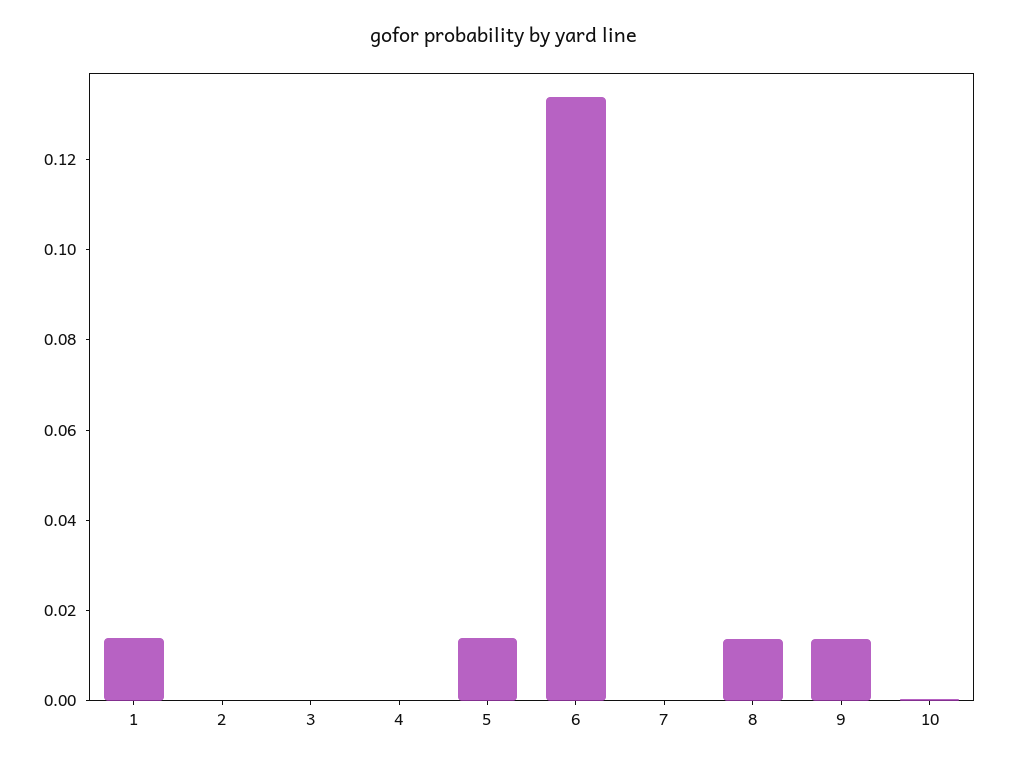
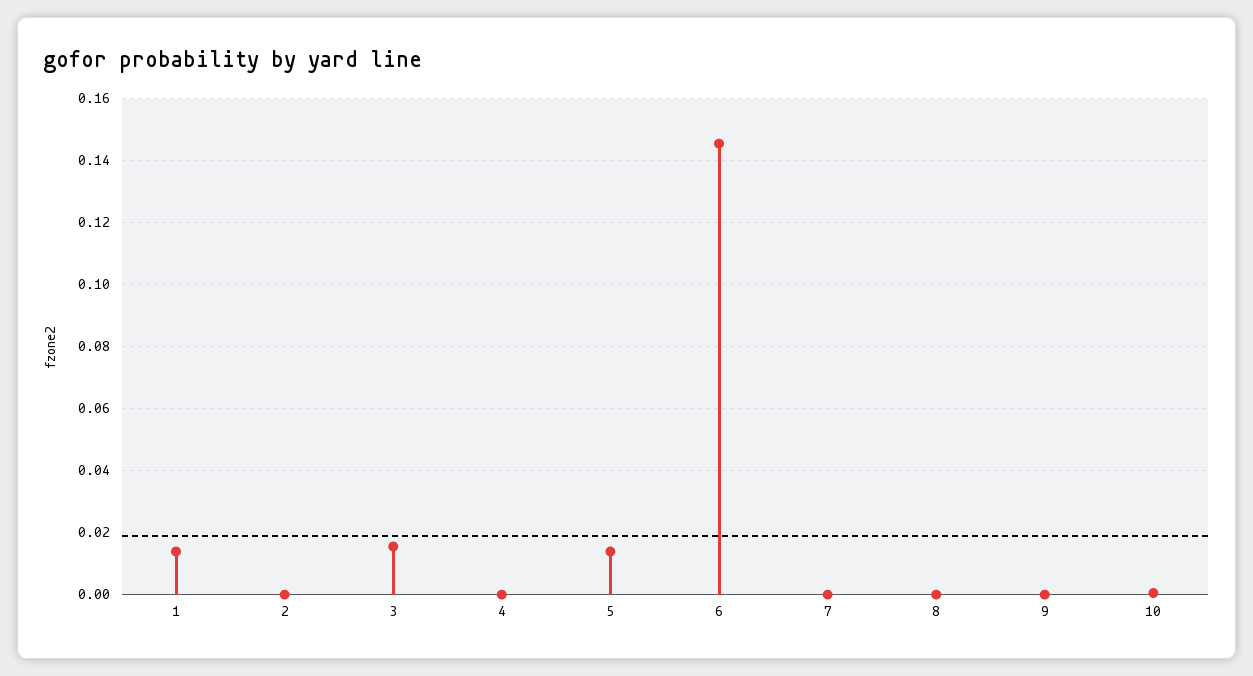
3: 0 -> 0.016
6: 0.135 -> 0.146
8: 0.015 -> 0
9: 0.015 -> 0

